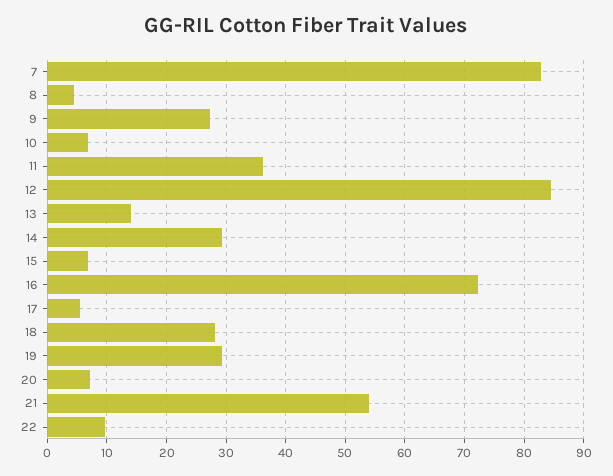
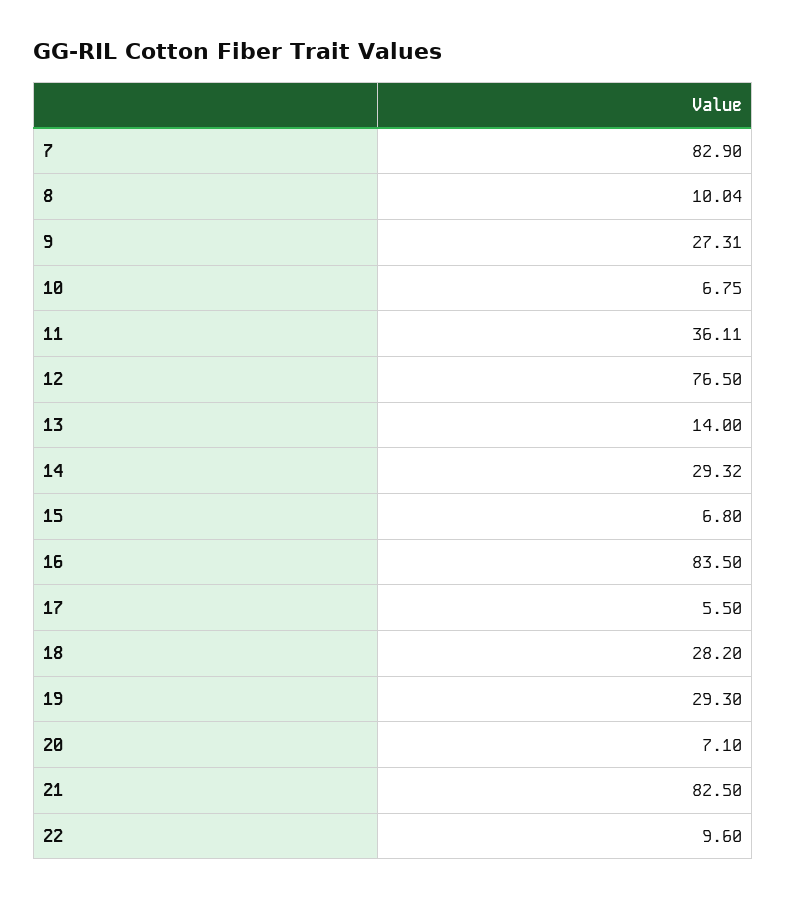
8: 4 -> 10.04
12: 84 -> 76.5
16: 72 -> 83.5
21: 54 -> 82.5

